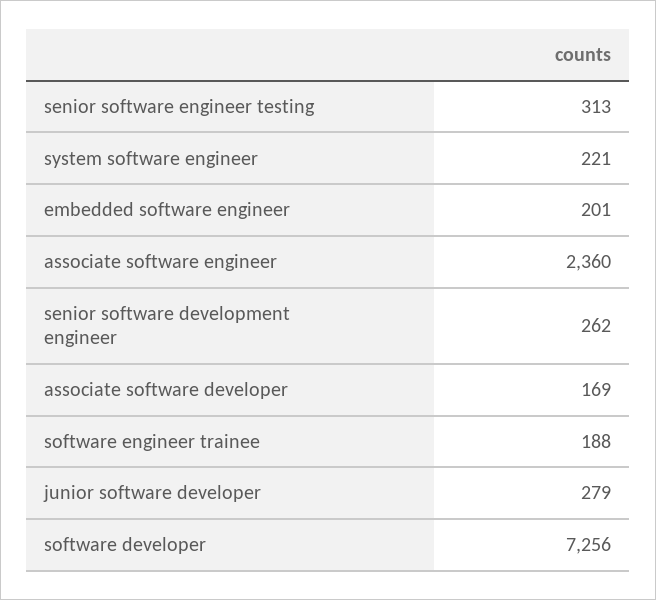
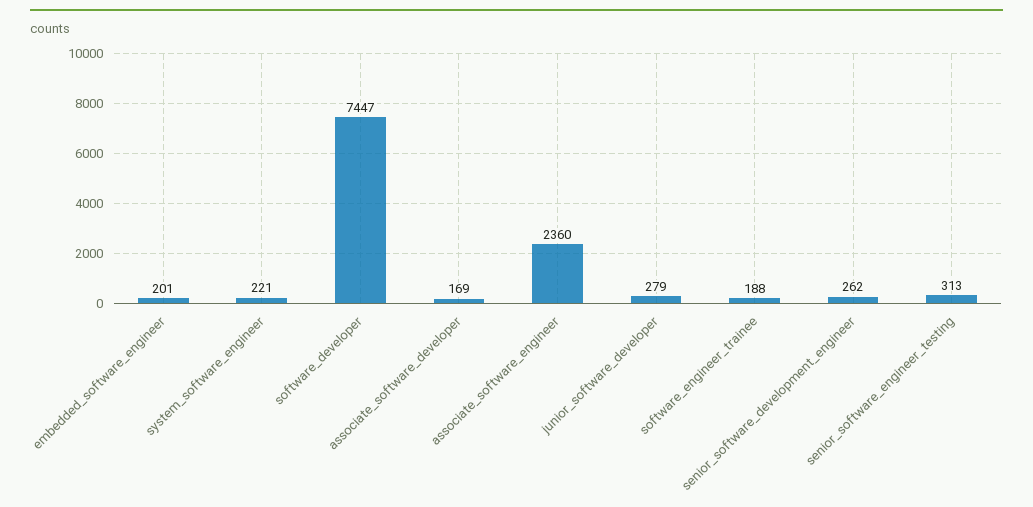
software developer: 7256 -> 7447

